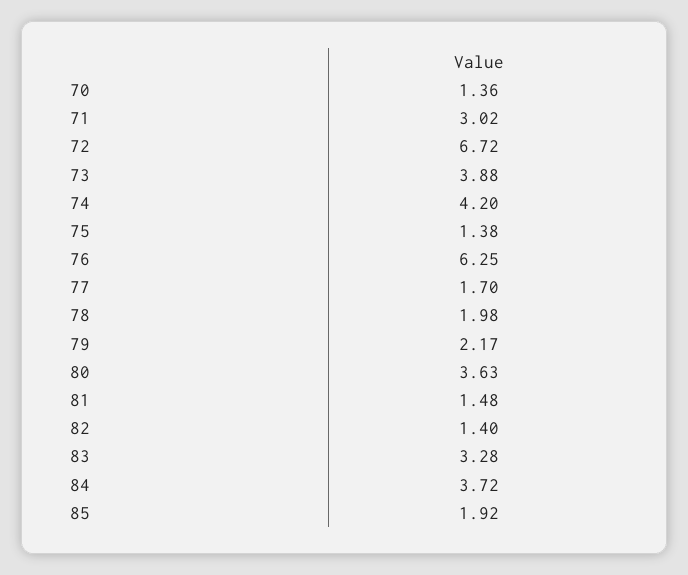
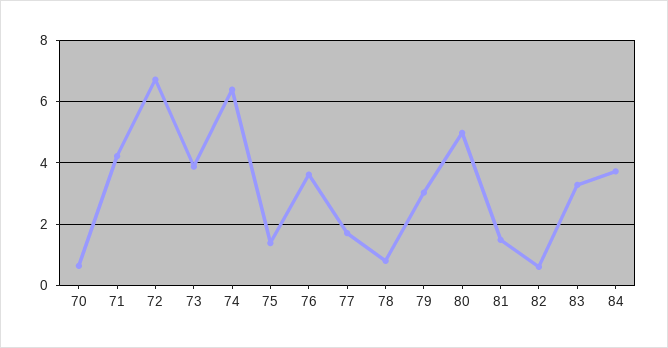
70: 1.36 -> 0.6
71: 3.02 -> 4.2
74: 4.2 -> 6.4
76: 6.25 -> 3.6
78: 1.98 -> 0.8
79: 2.17 -> 3
80: 3.63 -> 5
82: 1.4 -> 0.6
85: 1.92 -> none

